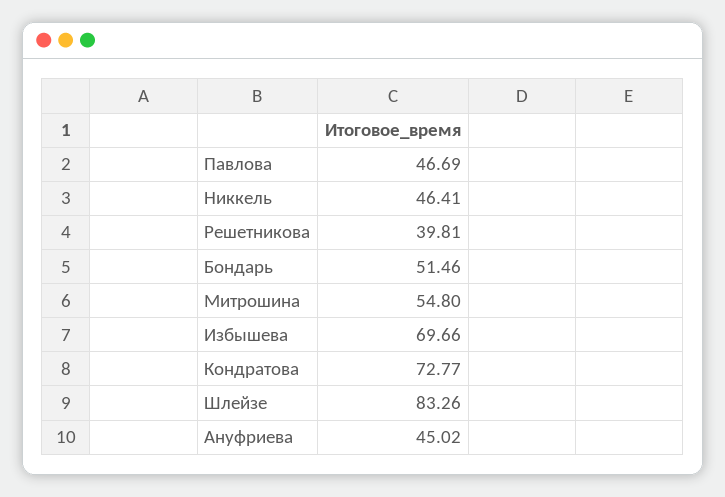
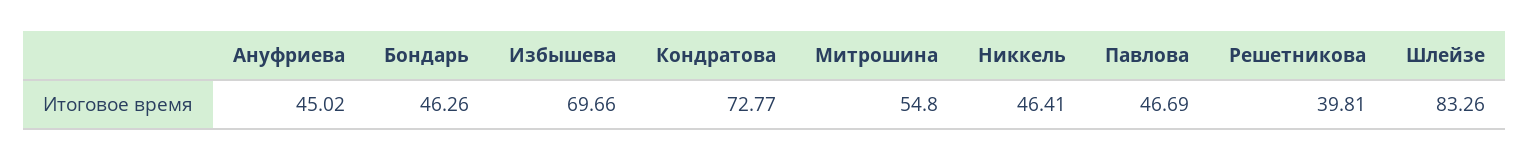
Бондарь: 51.46 -> 46.26

